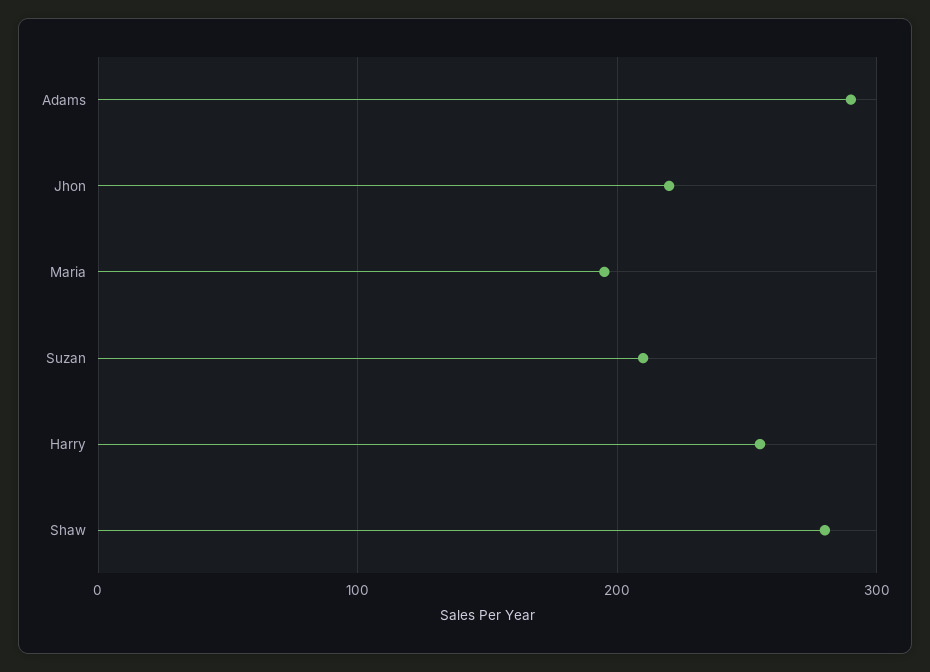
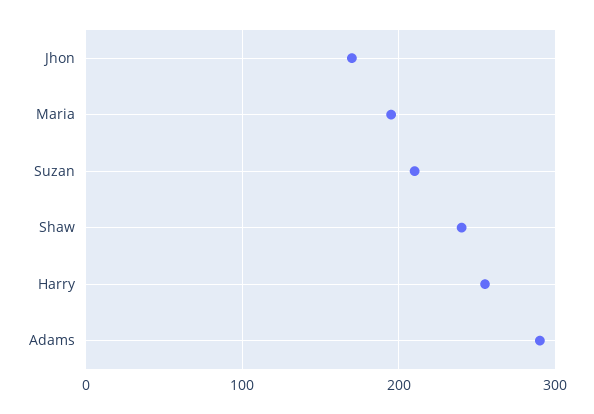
Jhon: 220 -> 170
Shaw: 280 -> 240

